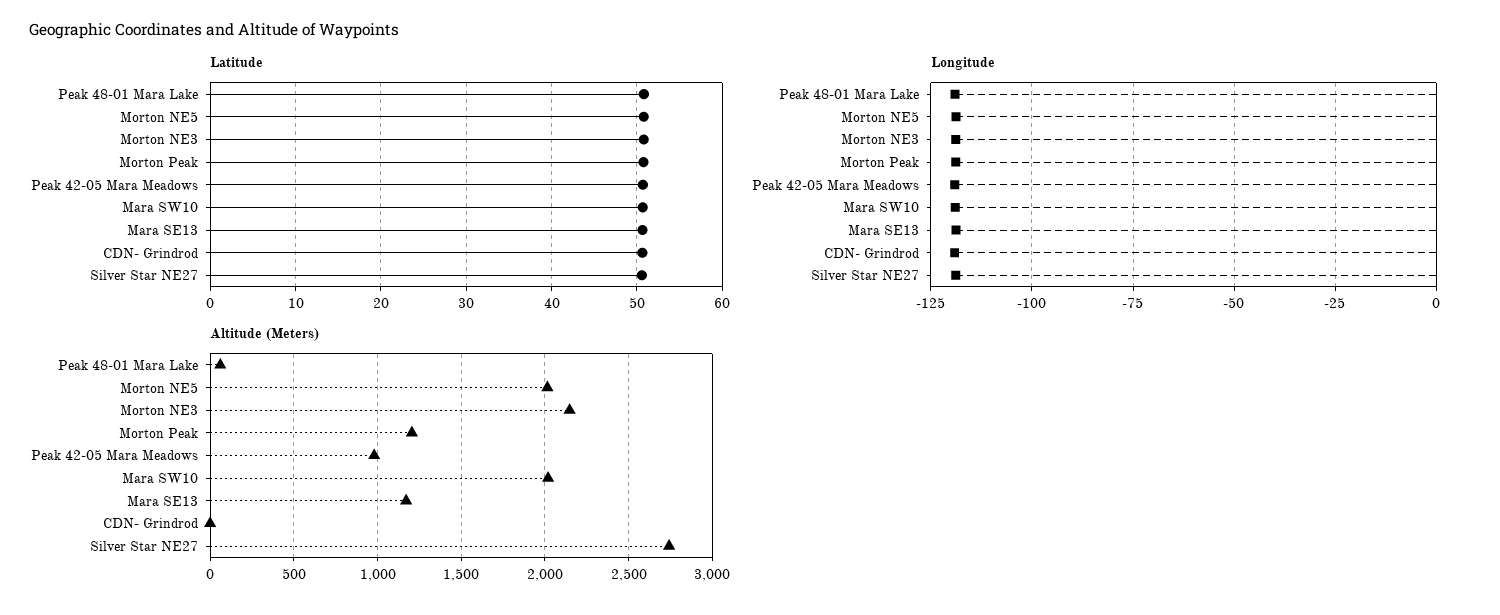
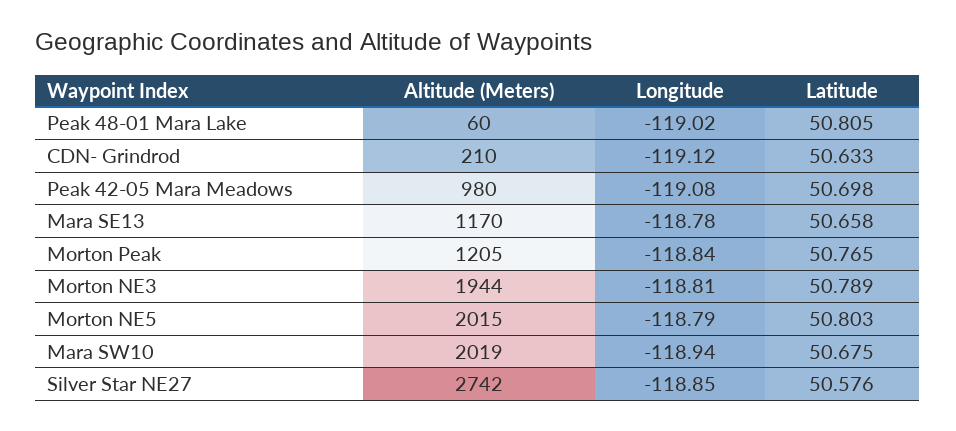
Altitude (Meters), Morton NE3: 2150 -> 1944
Altitude (Meters), CDN- Grindrod: 0 -> 210

